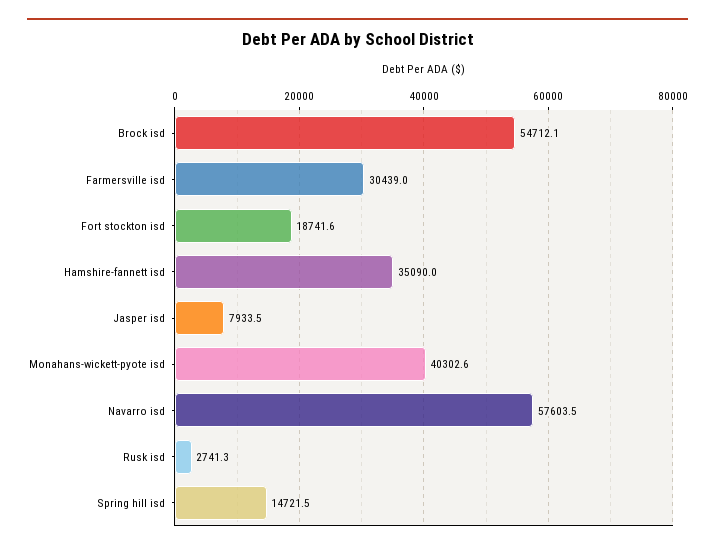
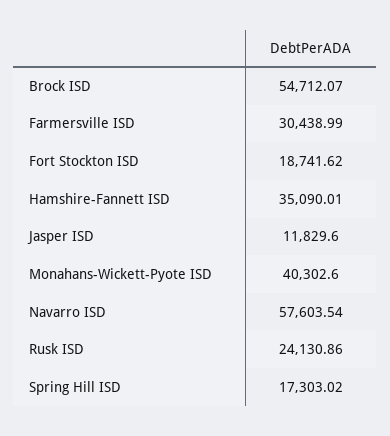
Jasper isd: 7933.5 -> 11829.6
Rusk isd: 2741.3 -> 24130.86
Spring hill isd: 14721.5 -> 17303.02

